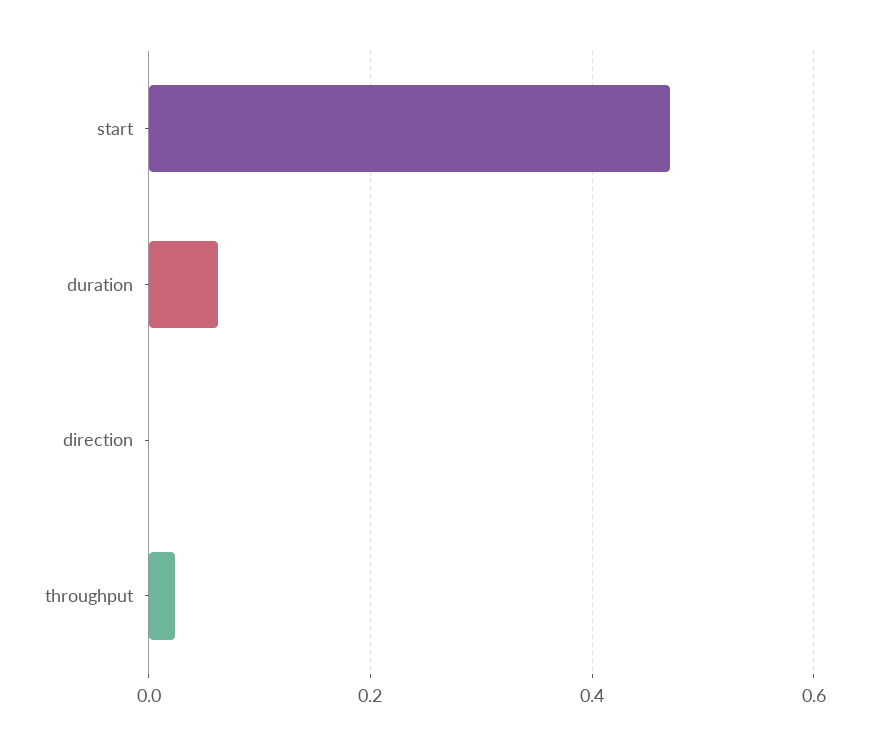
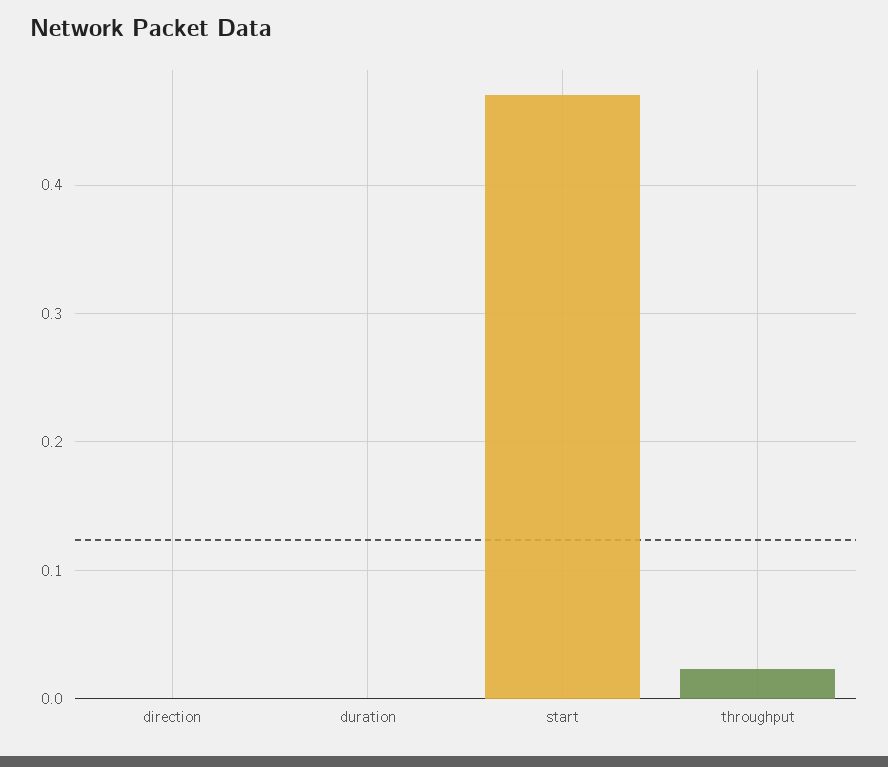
duration: 0.06 -> 0

